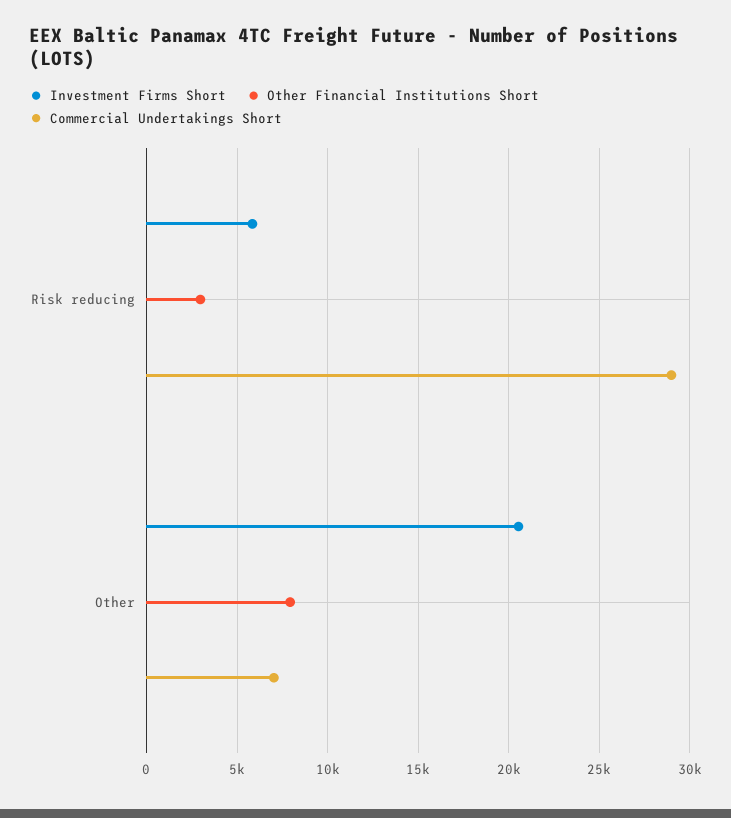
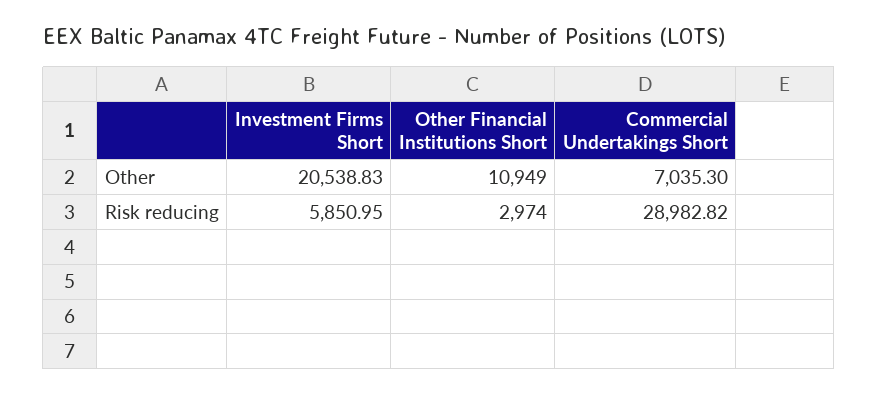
Other Financial Institutions Short, Other: 8000 -> 10949

